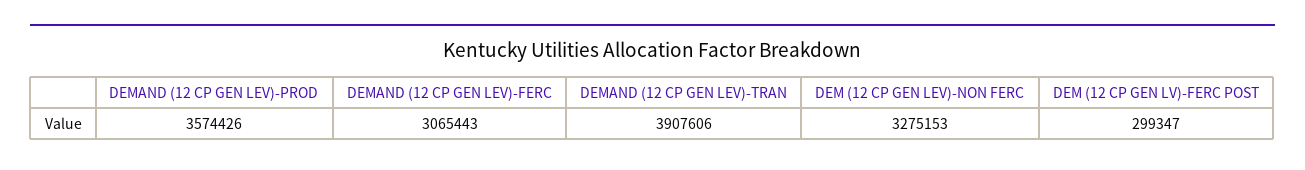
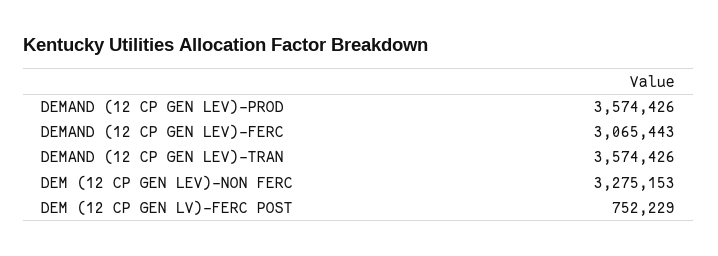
DEMAND (12 CP GEN LEV)-TRAN: 3907606 -> 3574426
DEM (12 CP GEN LV)-FERC POST: 299347 -> 752229

